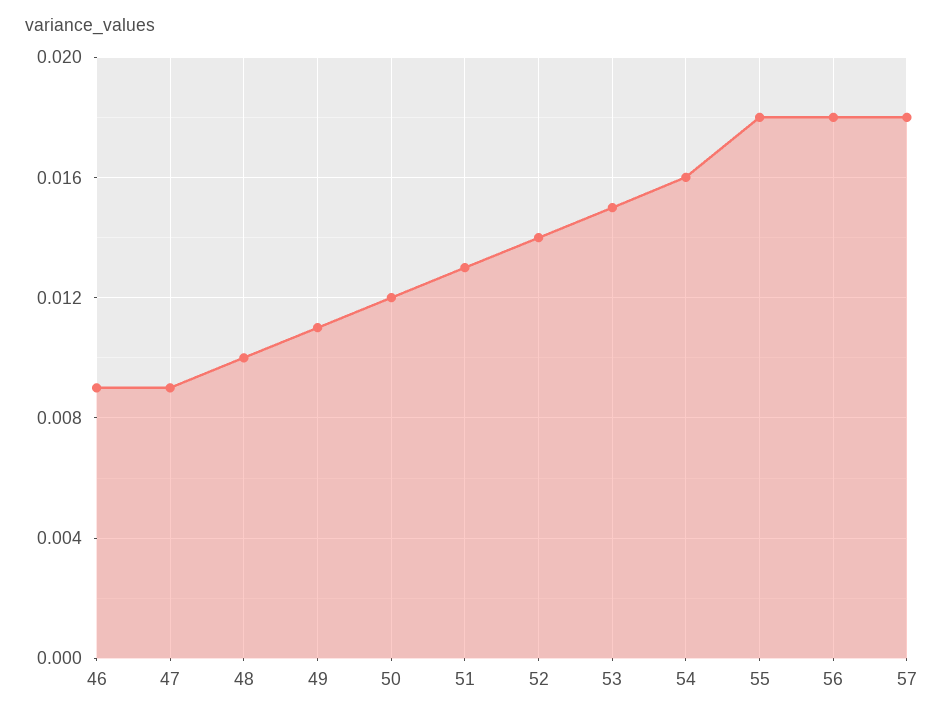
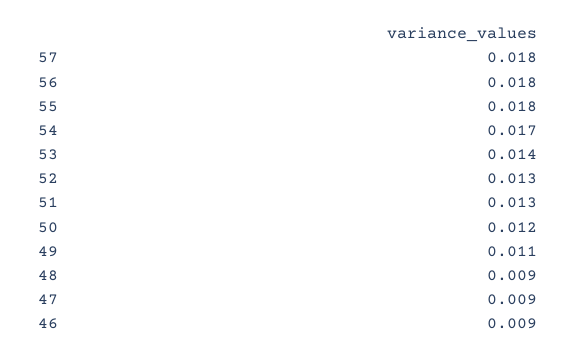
48: 0.01 -> 0.009
52: 0.014 -> 0.013
53: 0.015 -> 0.014
54: 0.016 -> 0.017

